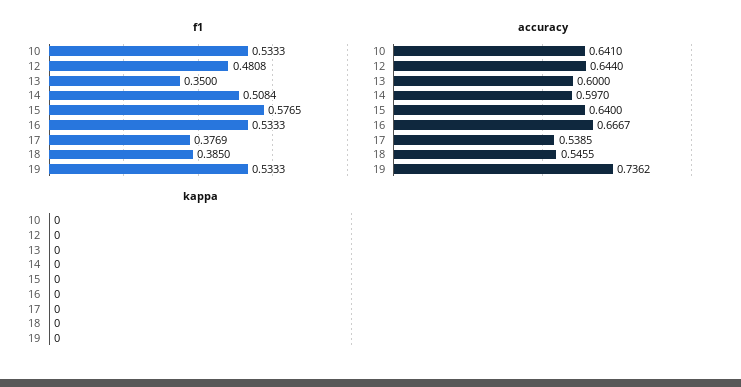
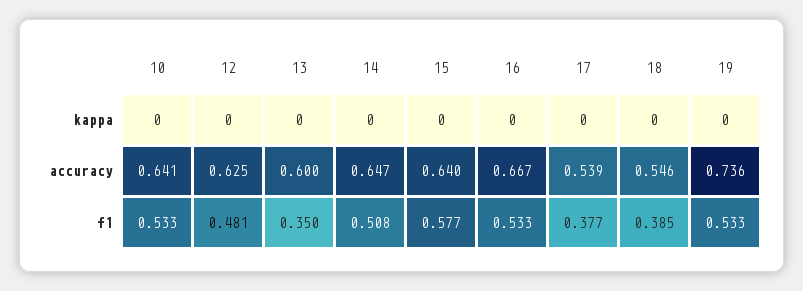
accuracy, 12: 0.644 -> 0.625
accuracy, 14: 0.597 -> 0.647

